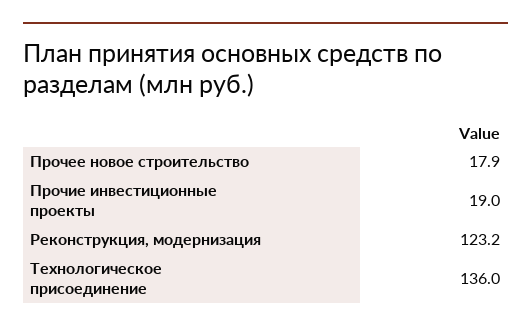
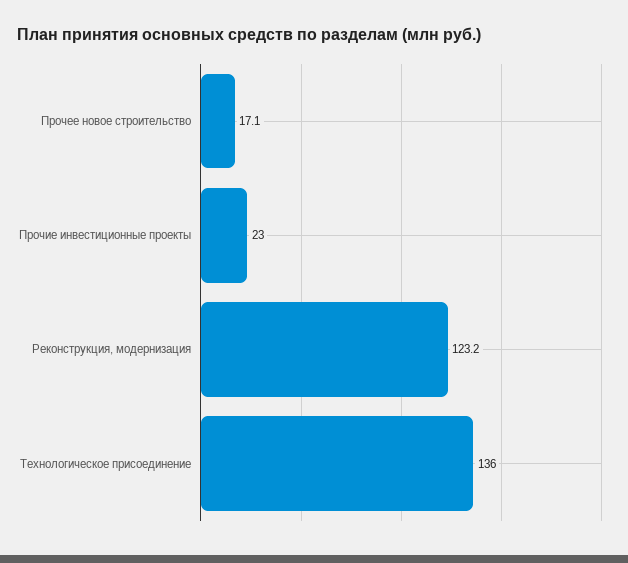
Прочее новое строительство: 17.9 -> 17.1
Прочие инвестиционные проекты: 19 -> 23

